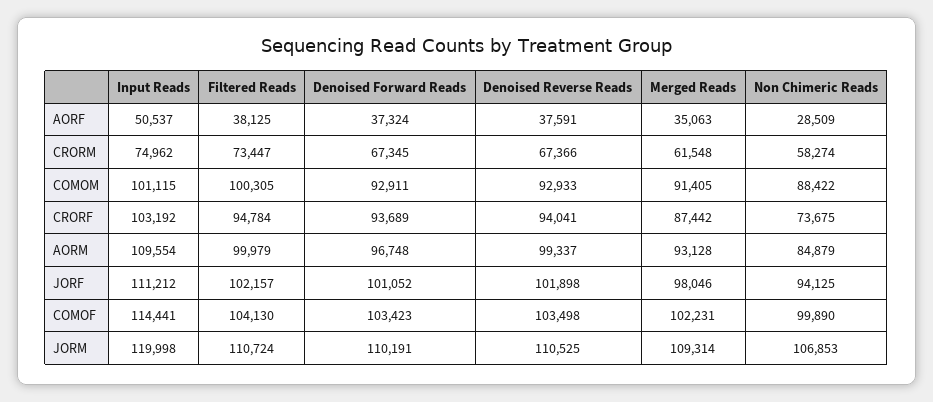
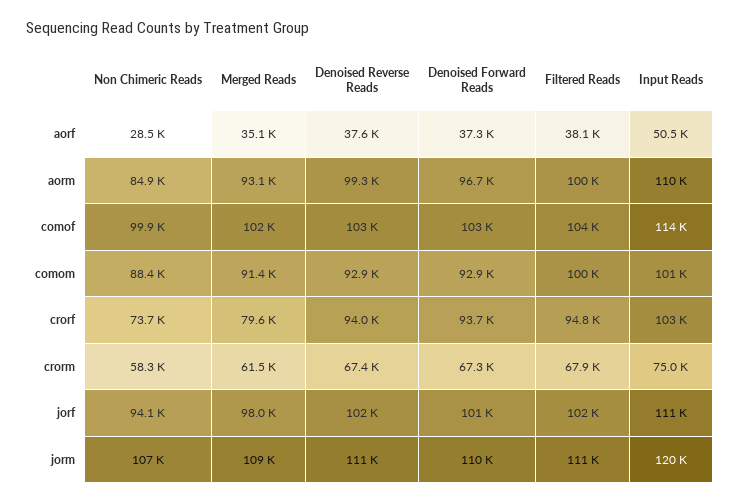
Filtered Reads, CRORM: 73447 -> 67900
Merged Reads, CRORF: 87442 -> 79600

